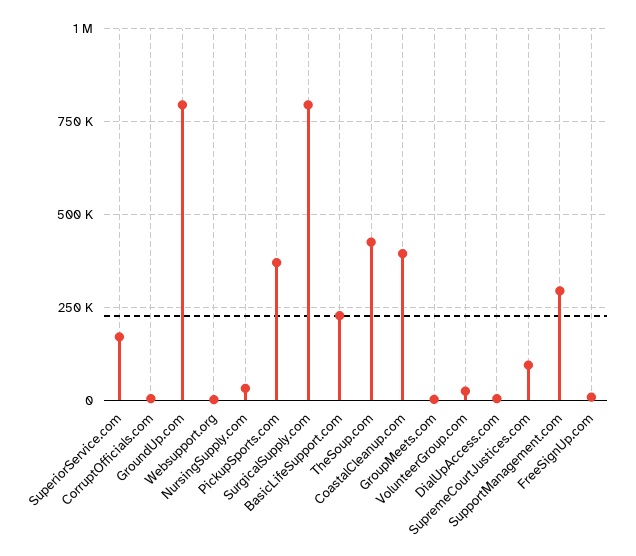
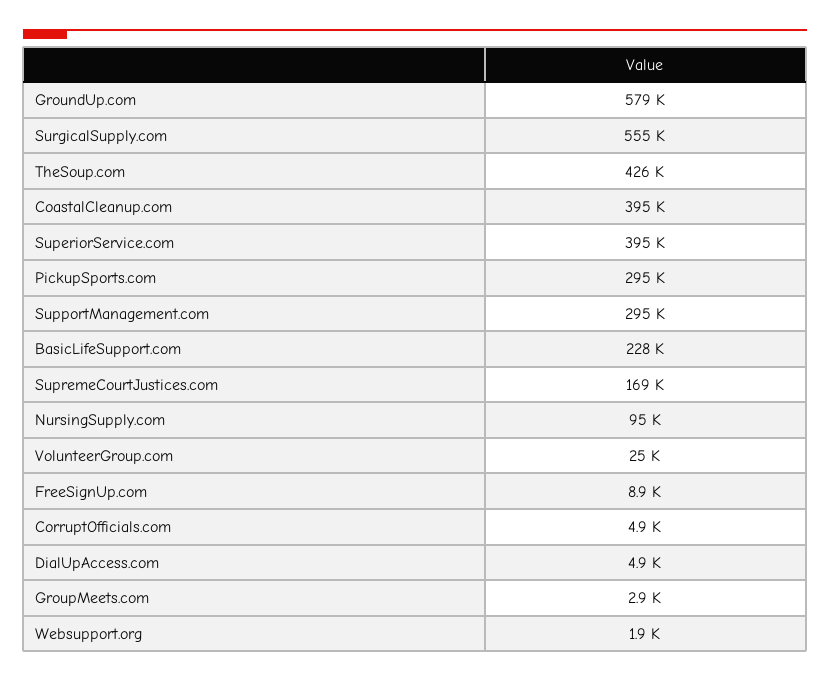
SuperiorService.com: 175000 -> 395000
GroundUp.com: 800000 -> 579000
NursingSupply.com: 25000 -> 95000
PickupSports.com: 375000 -> 295000
SurgicalSupply.com: 800000 -> 555000
SupremeCourtJustices.com: 100000 -> 169000

